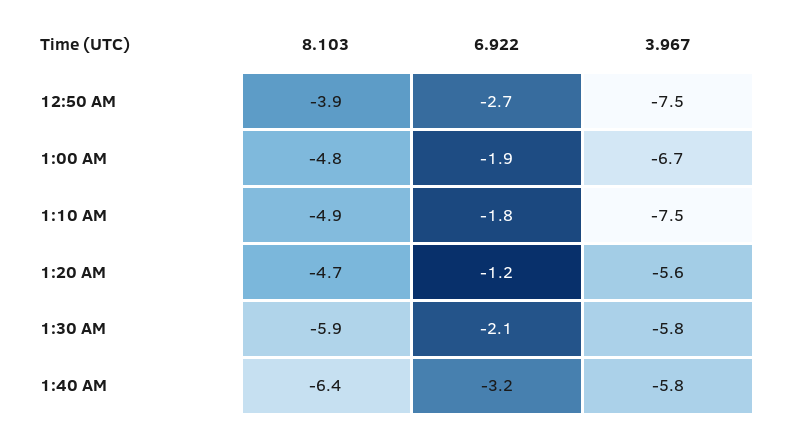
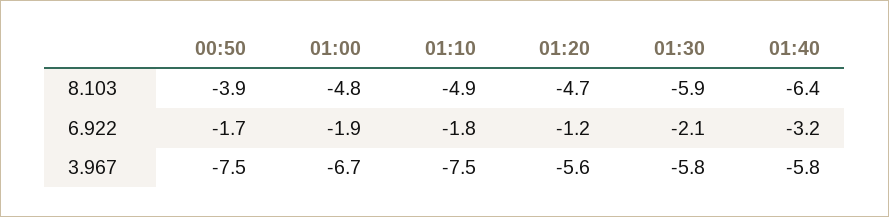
6.922, 12:50 AM: -2.7 -> -1.7

